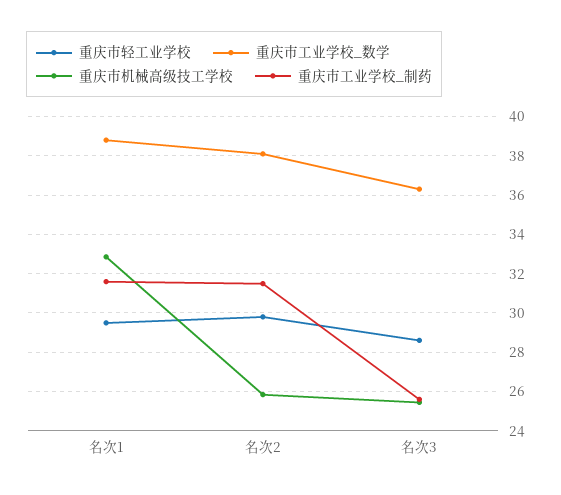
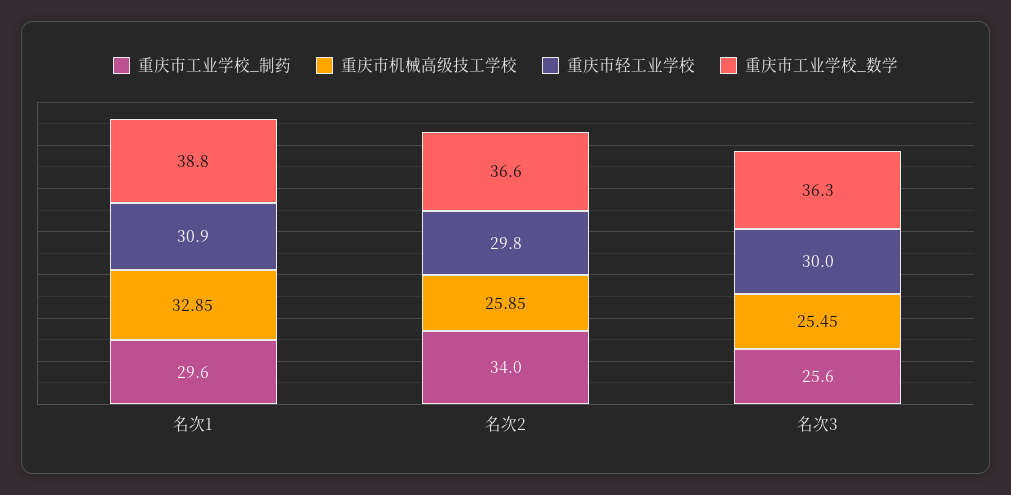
重庆市轻工业学校, 名次1: 29.5 -> 30.9
重庆市工业学校_制药, 名次1: 31.5 -> 29.6
重庆市工业学校_数学, 名次2: 38 -> 36.6
重庆市工业学校_制药, 名次2: 31.5 -> 34
重庆市轻工业学校, 名次3: 28.5 -> 30

